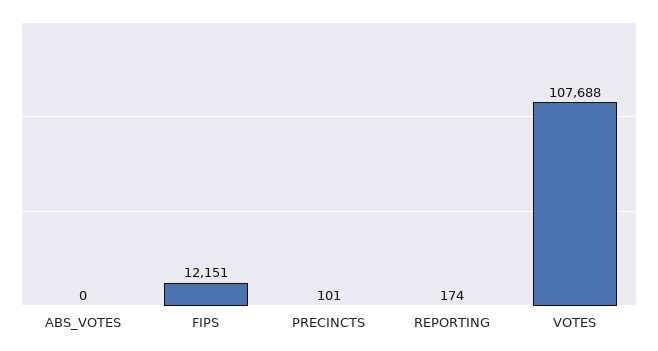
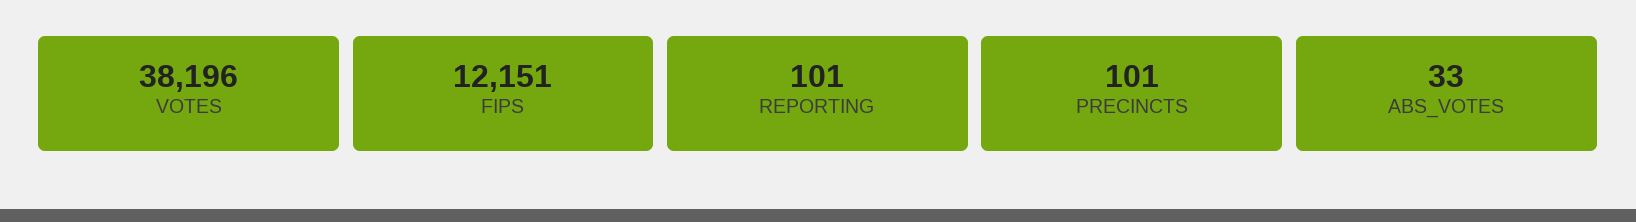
ABS_VOTES: 0 -> 33
REPORTING: 174 -> 101
VOTES: 107688 -> 38196

